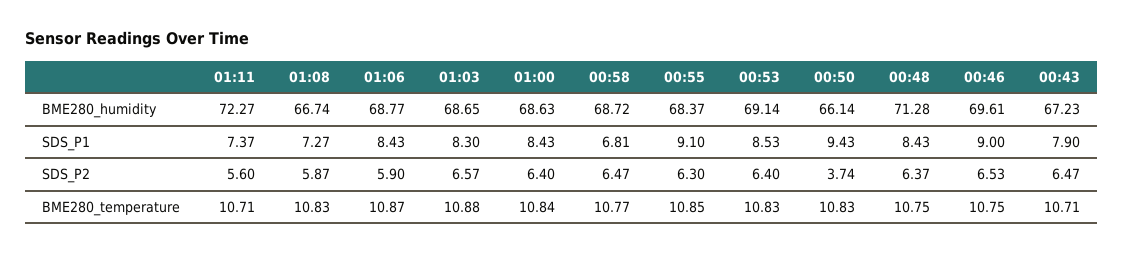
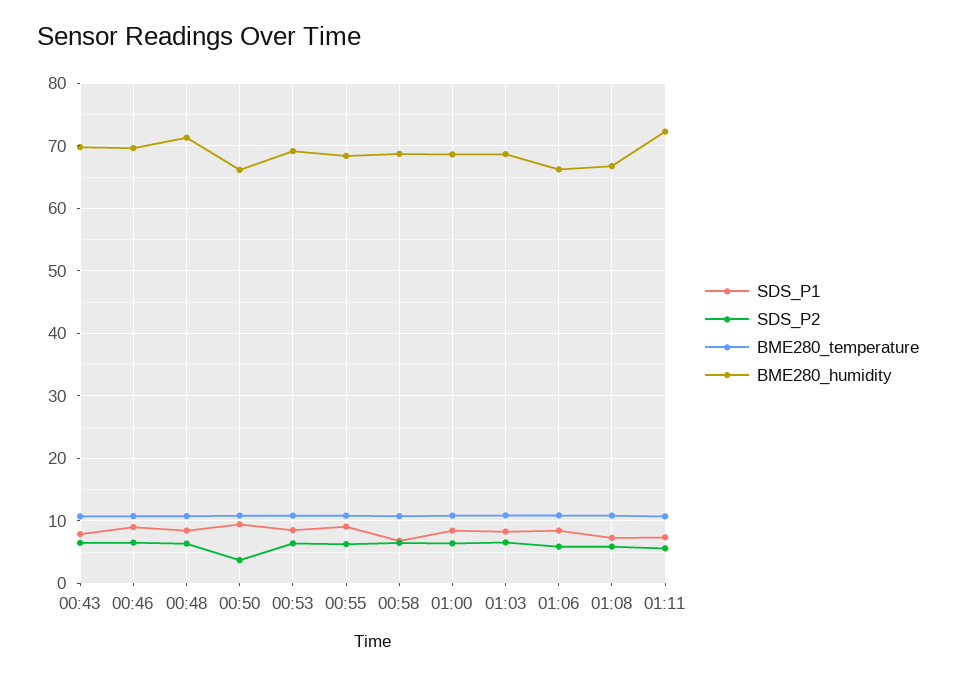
BME280_humidity, 01:06: 68.77 -> 66
BME280_humidity, 00:43: 67.23 -> 70

